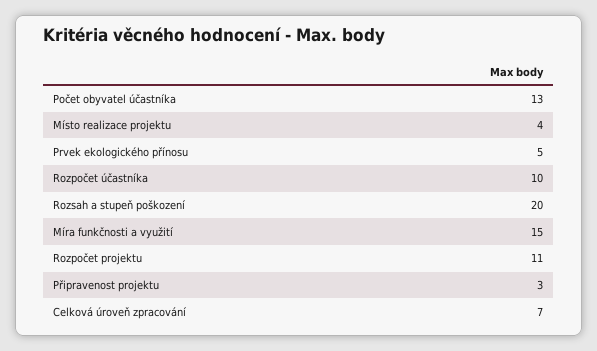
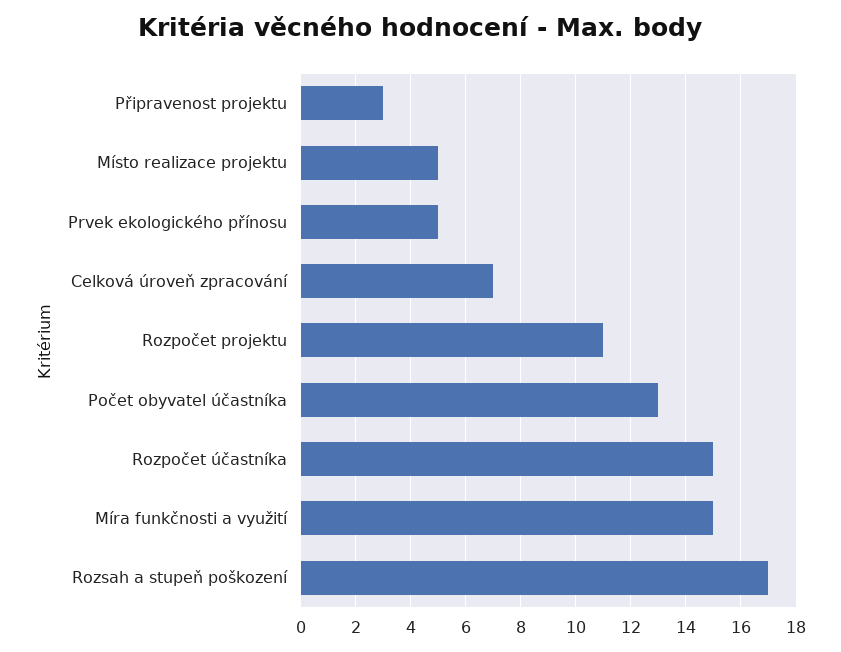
Místo realizace projektu: 4 -> 5
Rozpočet účastníka: 10 -> 15
Rozsah a stupeň poškození: 20 -> 17

